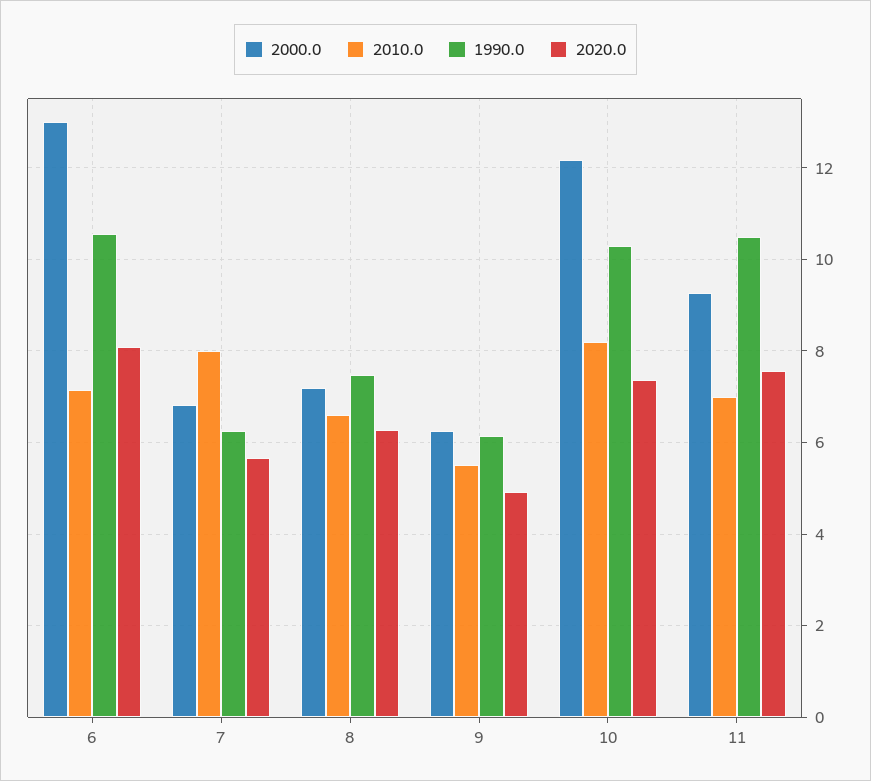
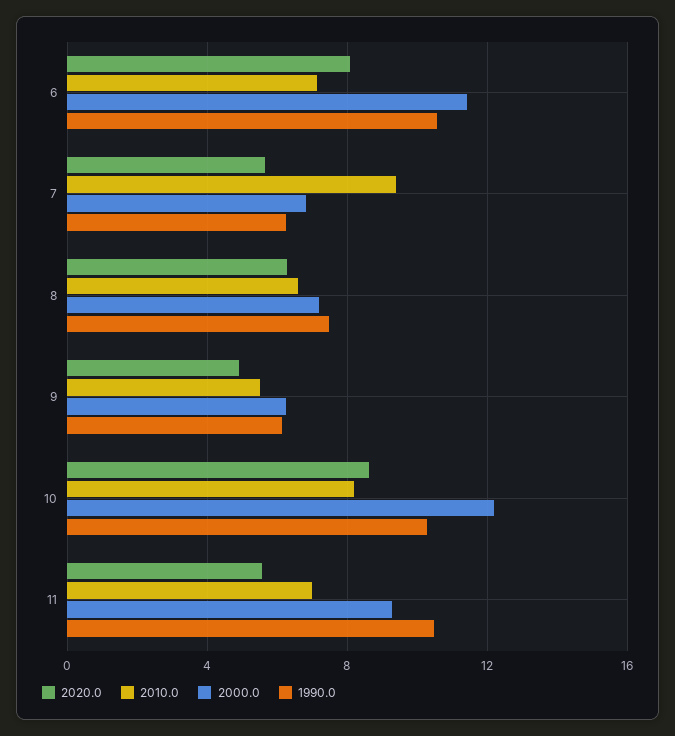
2000.0, 6: 13 -> 11.5
2010.0, 7: 8 -> 9.5
2020.0, 10: 7.4 -> 8.5
2020.0, 11: 7.6 -> 5.5

